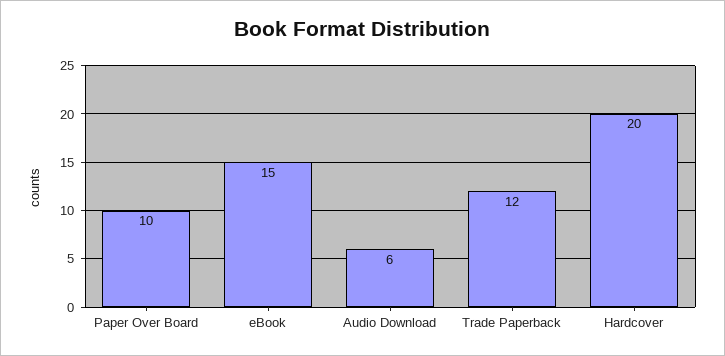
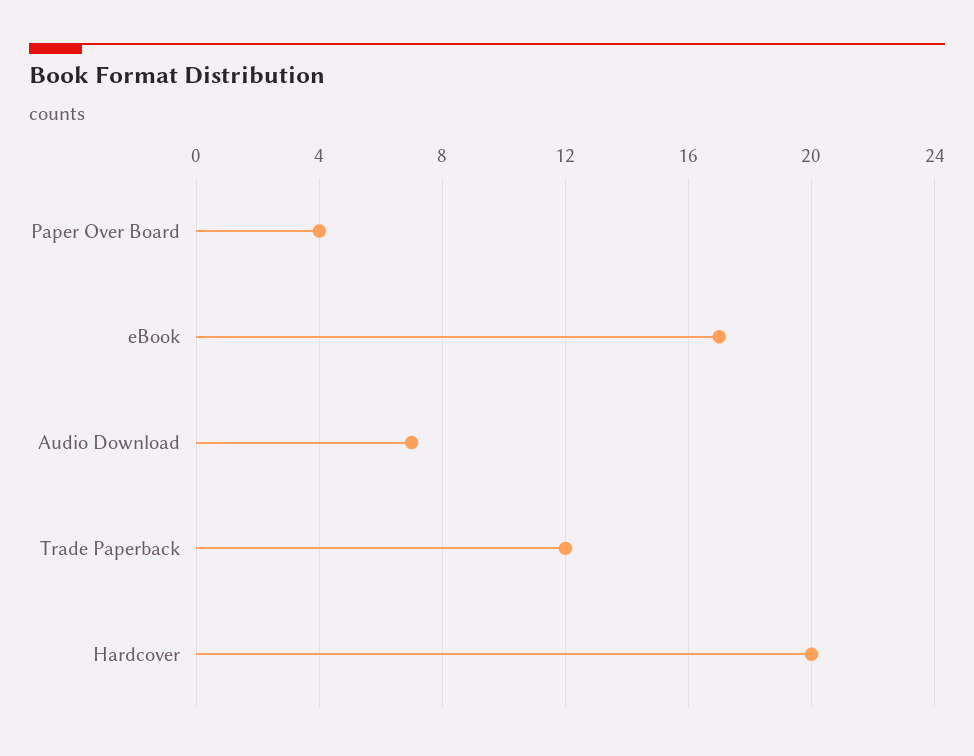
Paper Over Board: 10 -> 4
eBook: 15 -> 17
Audio Download: 6 -> 7

